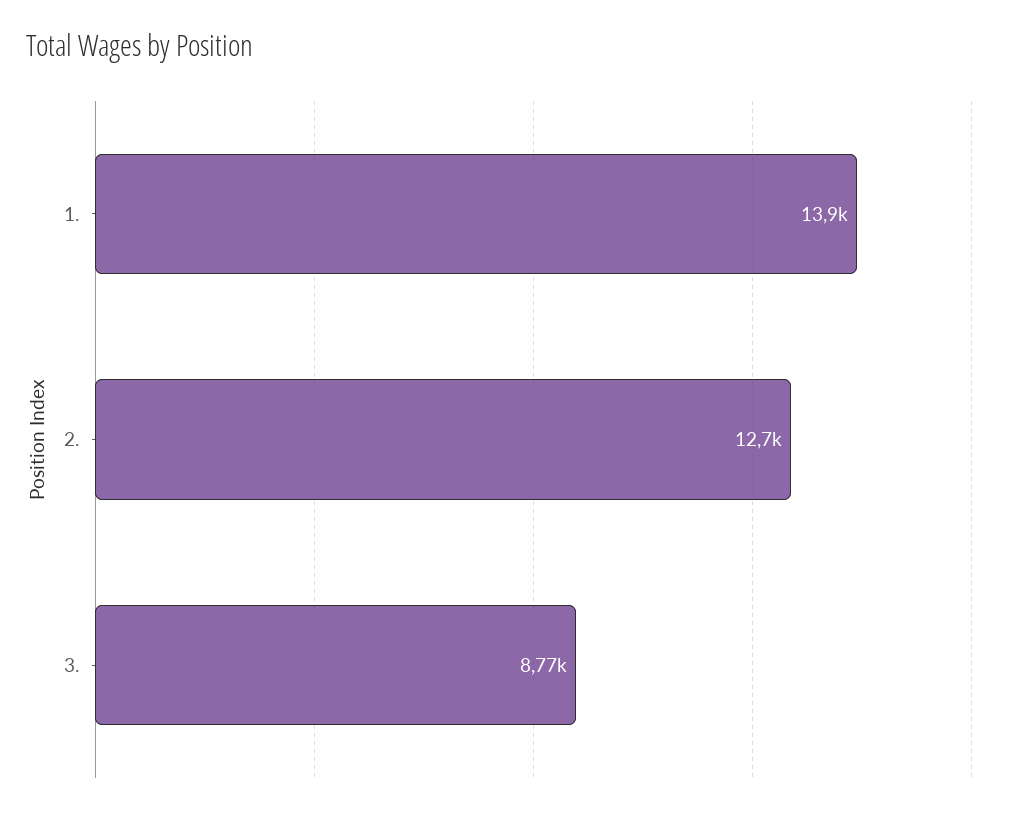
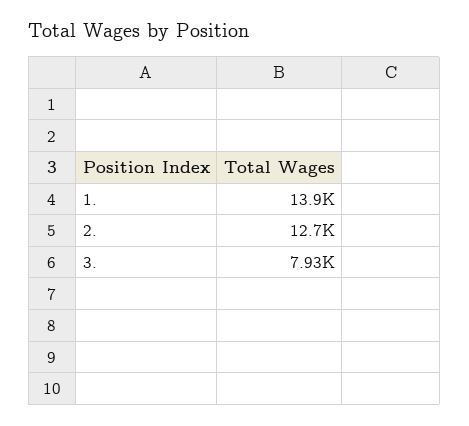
3.: 8770 -> 7930

